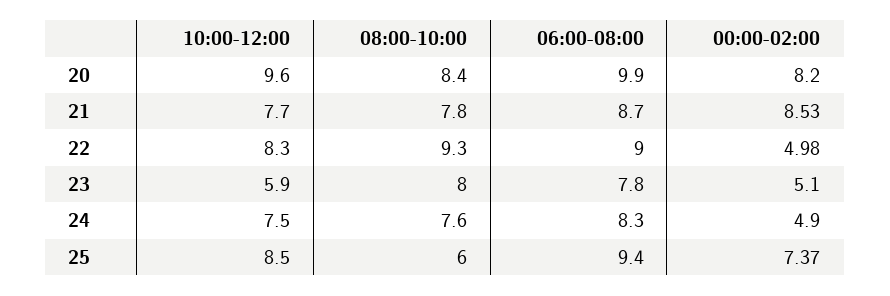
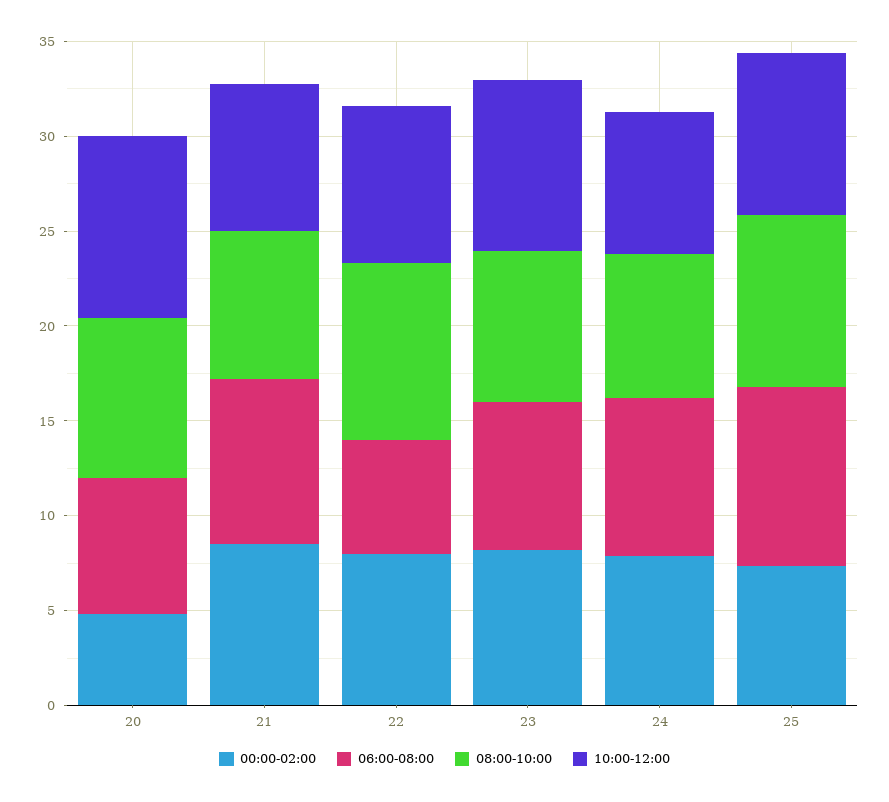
06:00-08:00, 20: 9.9 -> 7
00:00-02:00, 20: 8.2 -> 5
06:00-08:00, 22: 9 -> 6
00:00-02:00, 22: 4.98 -> 8
10:00-12:00, 23: 5.9 -> 9
00:00-02:00, 23: 5.1 -> 8
00:00-02:00, 24: 4.9 -> 8
08:00-10:00, 25: 6 -> 9

